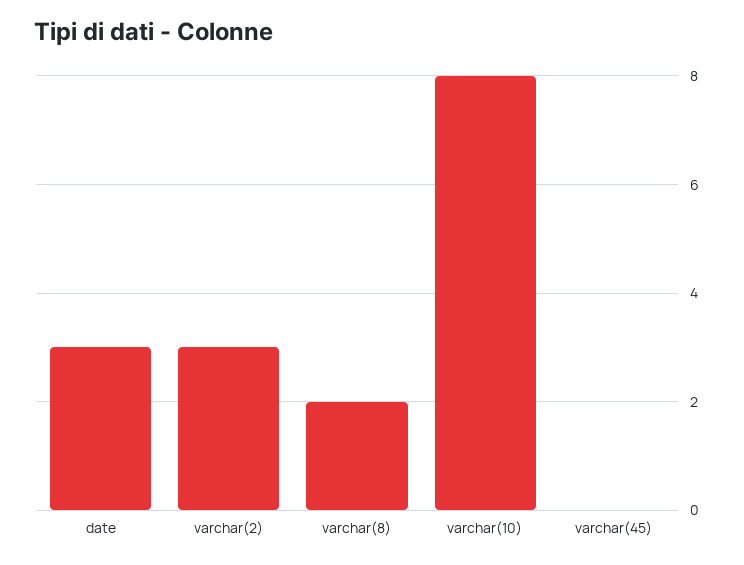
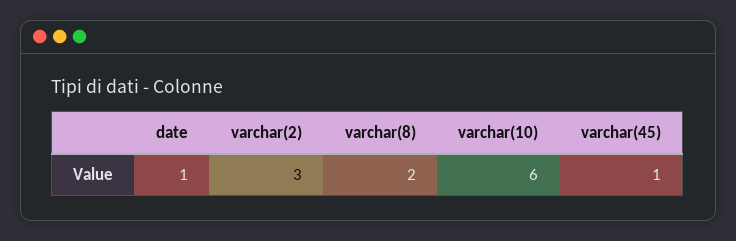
date: 3 -> 1
varchar(10): 8 -> 6
varchar(45): 0 -> 1

